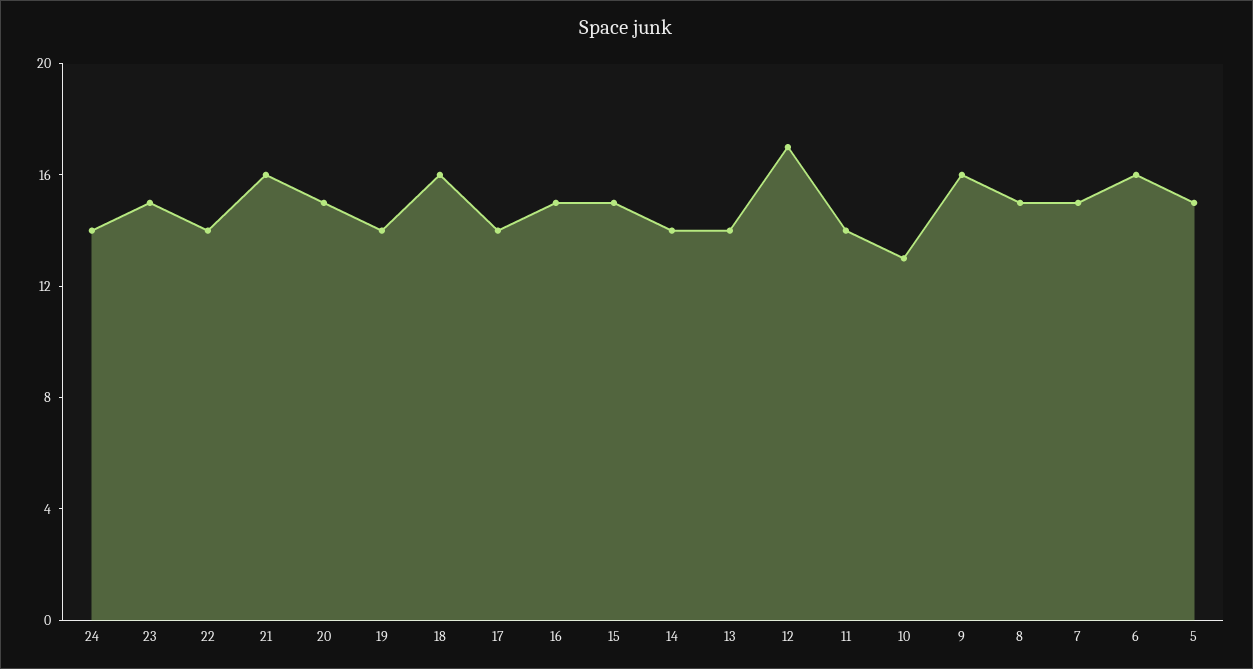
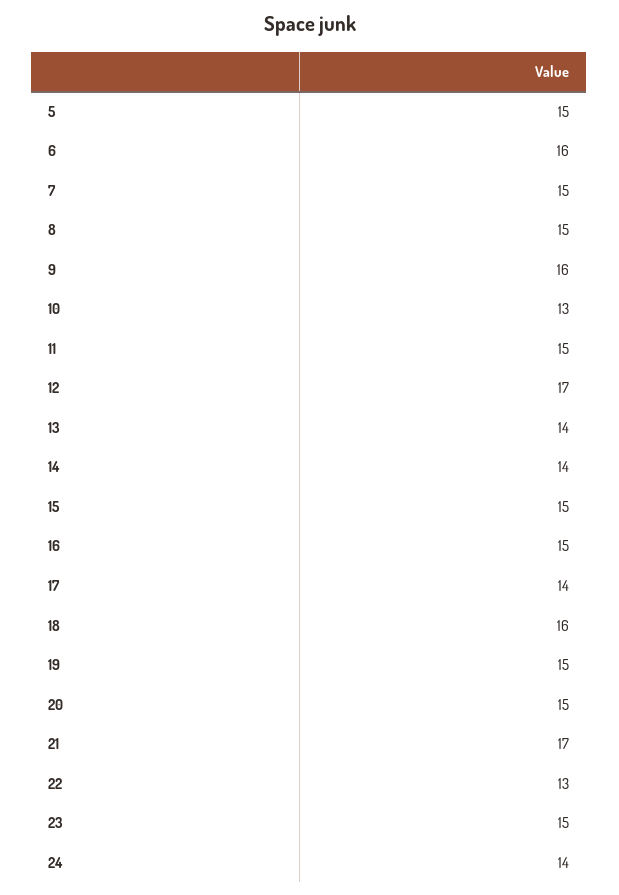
22: 14 -> 13
21: 16 -> 17
19: 14 -> 15
11: 14 -> 15

